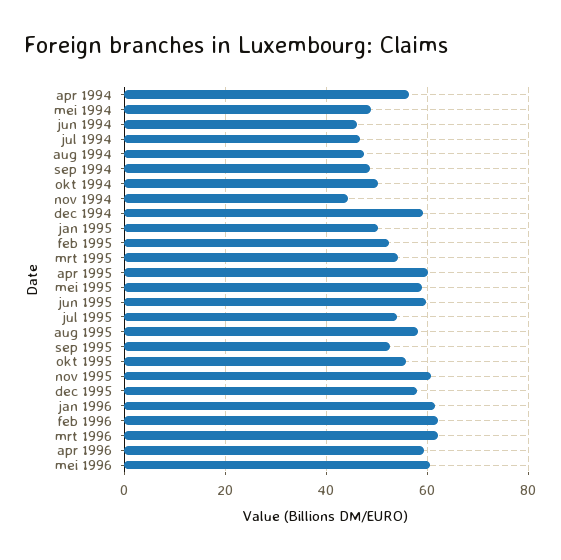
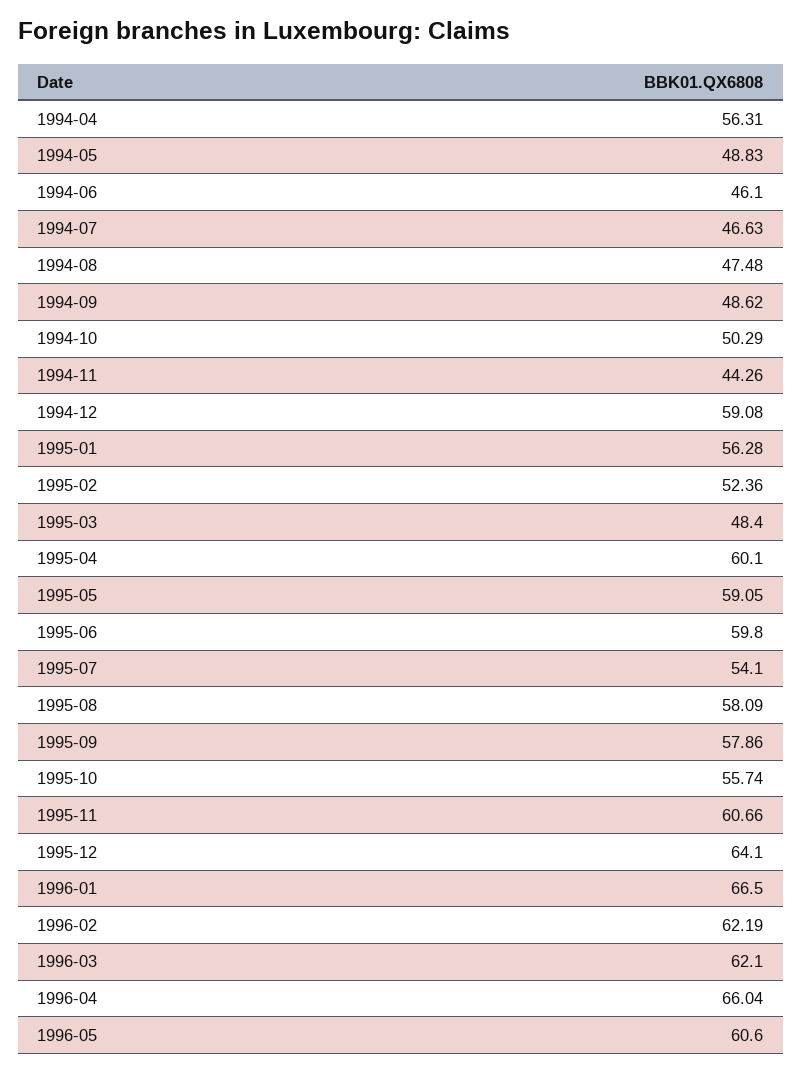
jan 1995: 50 -> 56.28
mrt 1995: 54 -> 48.4
sep 1995: 52 -> 57.86
dec 1995: 58 -> 64.1
jan 1996: 62 -> 66.5
apr 1996: 60 -> 66.04

